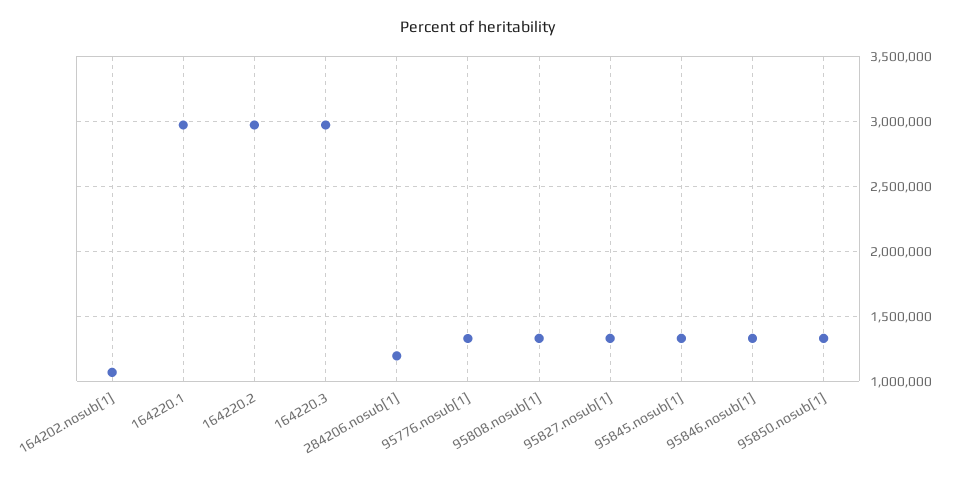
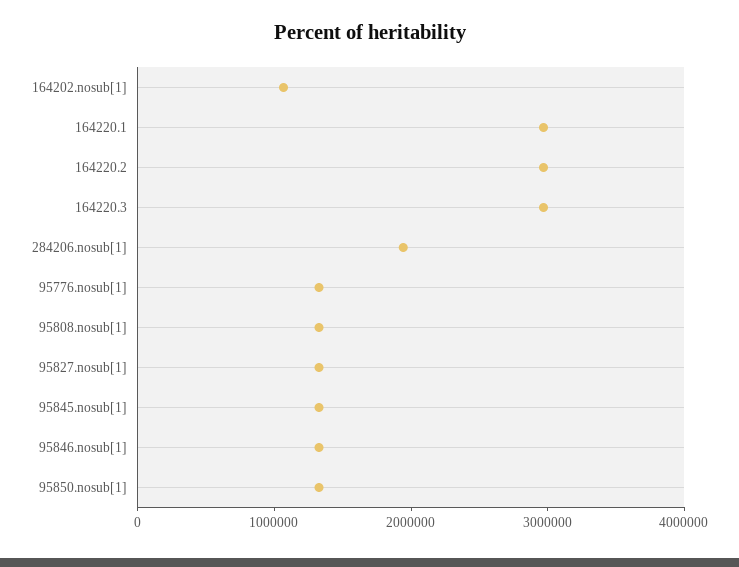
284206.nosub[1]: 1200000 -> 2000000

